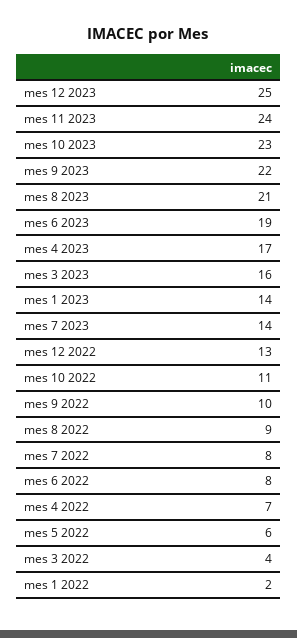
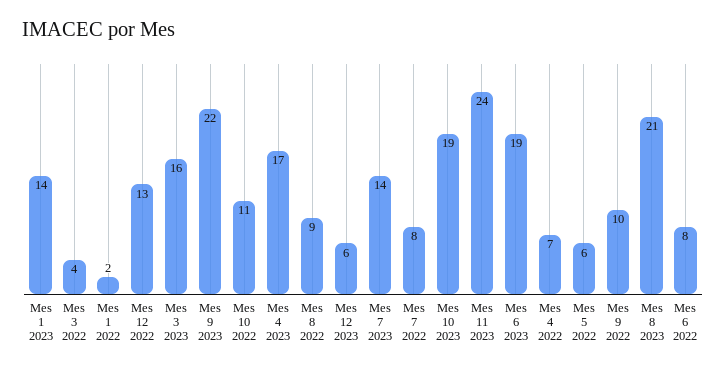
mes 12 2023: 25 -> 6
mes 10 2023: 23 -> 19

